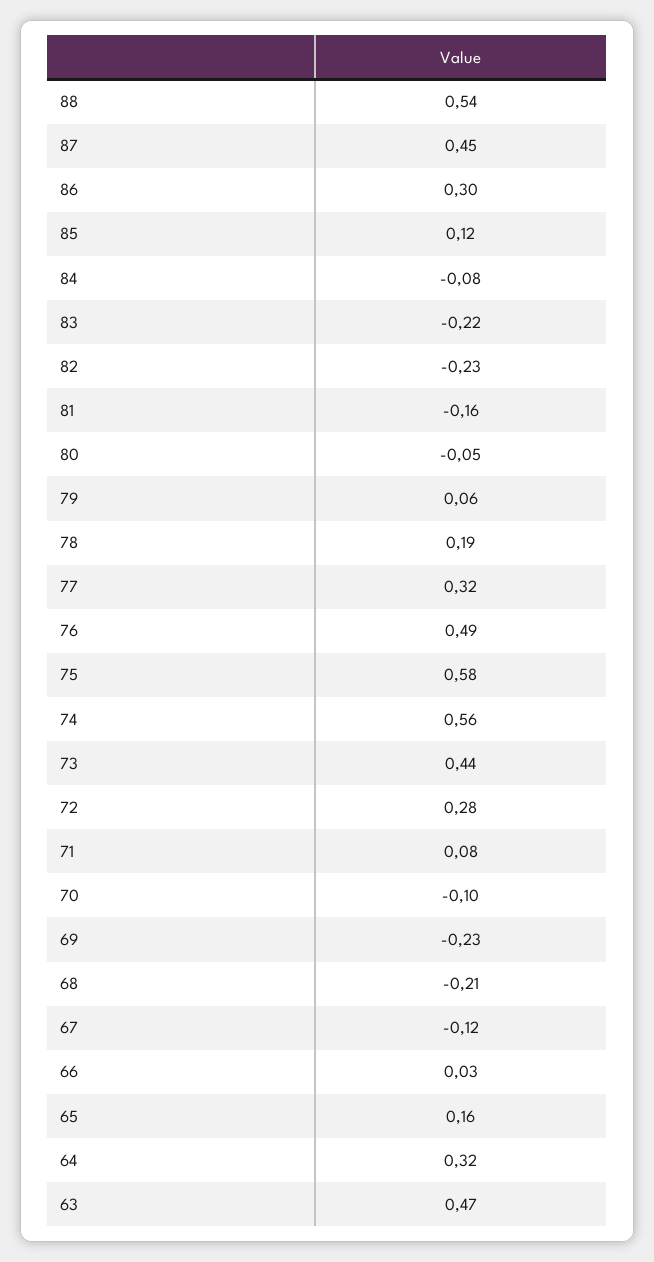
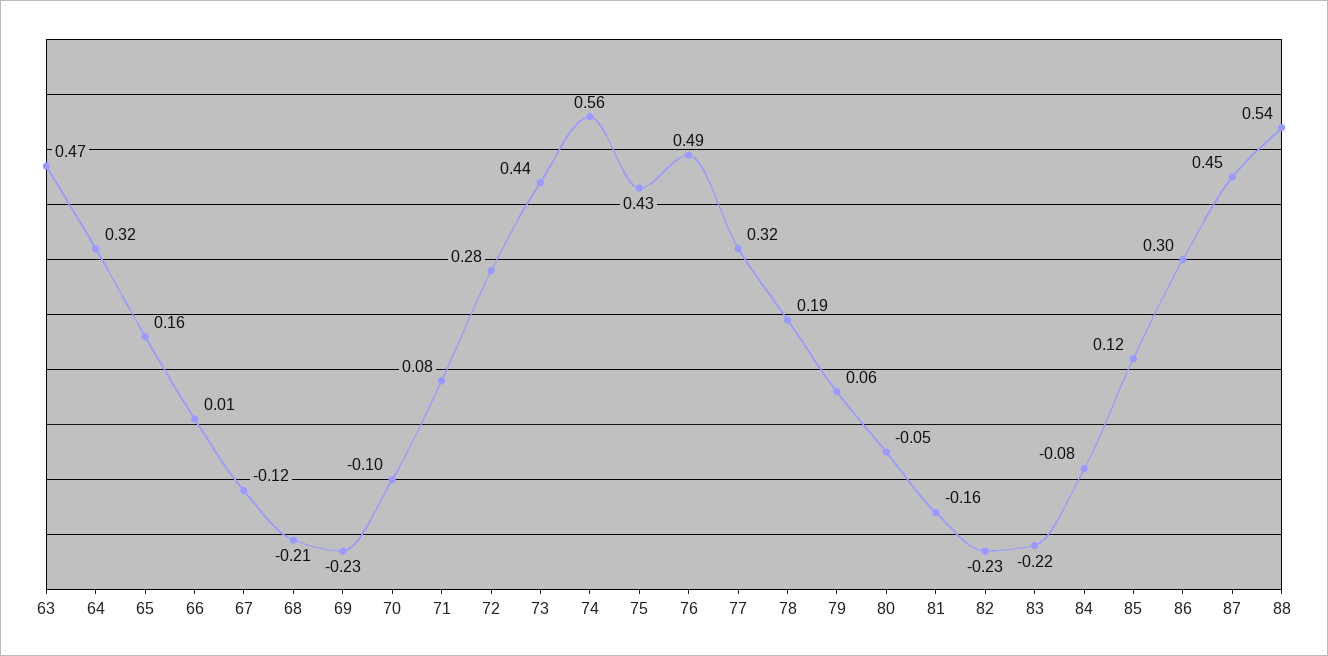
75: 0.58 -> 0.43
66: 0.03 -> 0.01

